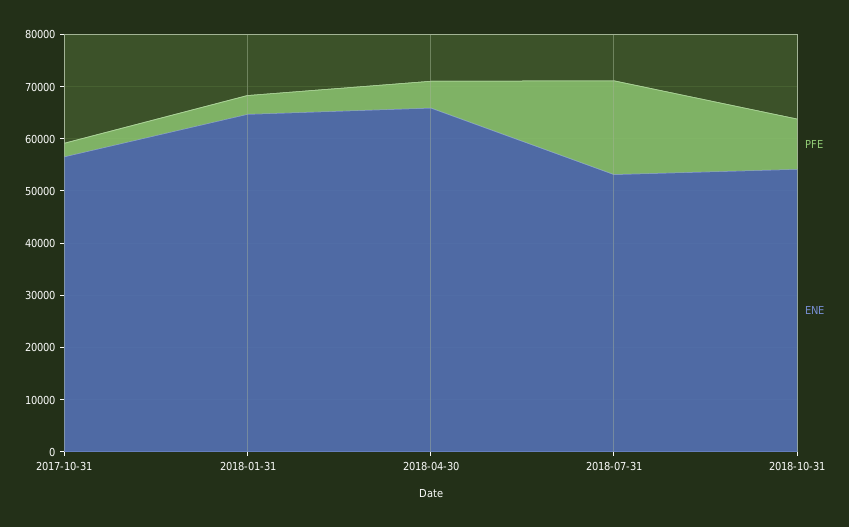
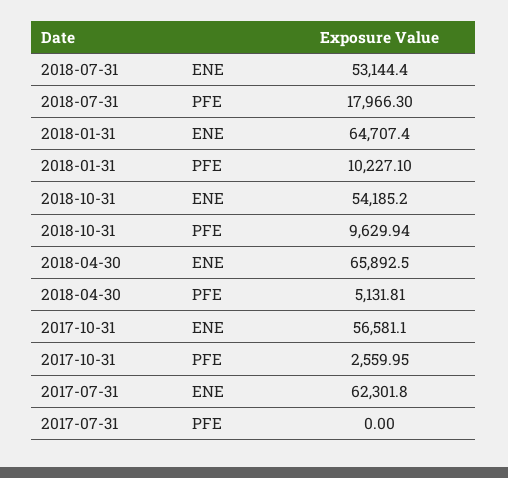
PFE, 2018-01-31: 4000 -> 10227.1
ENE, 2017-07-31: none -> 62301.8
PFE, 2017-07-31: none -> 0

